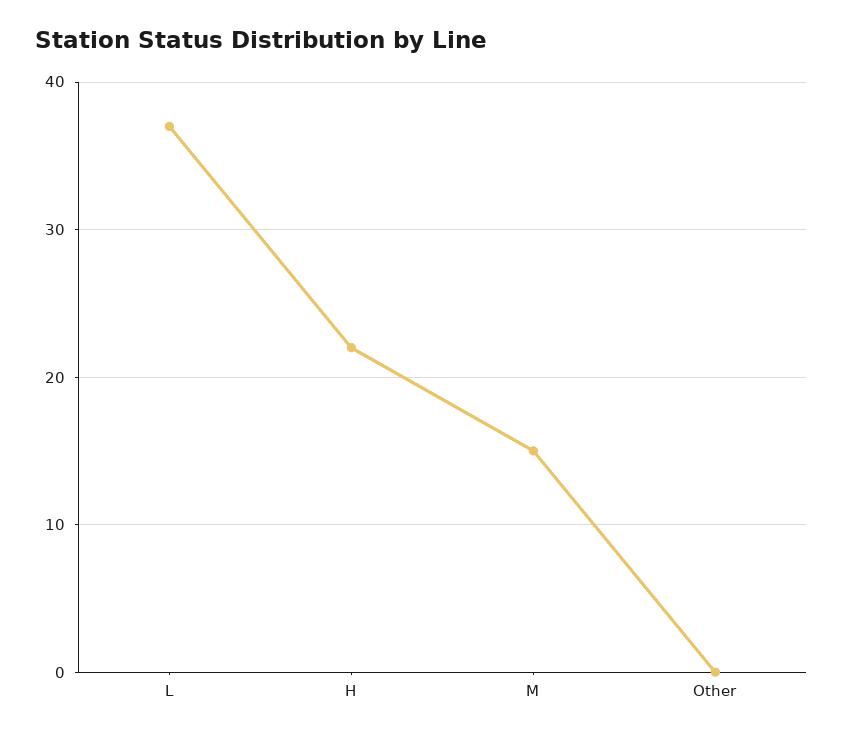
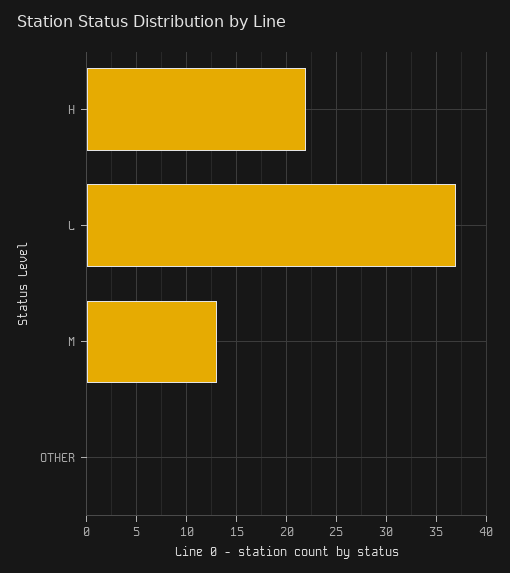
M: 15 -> 13

